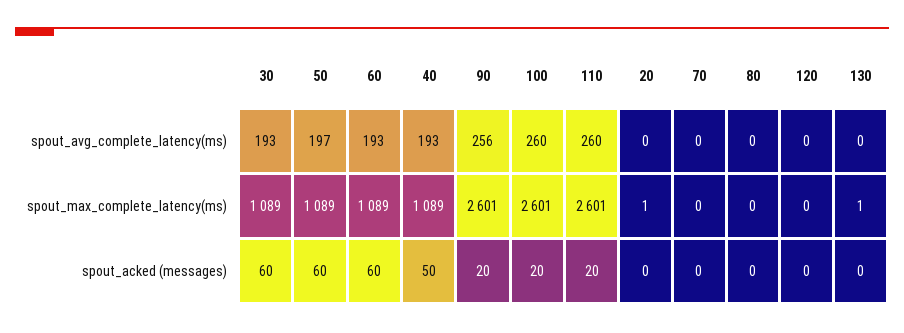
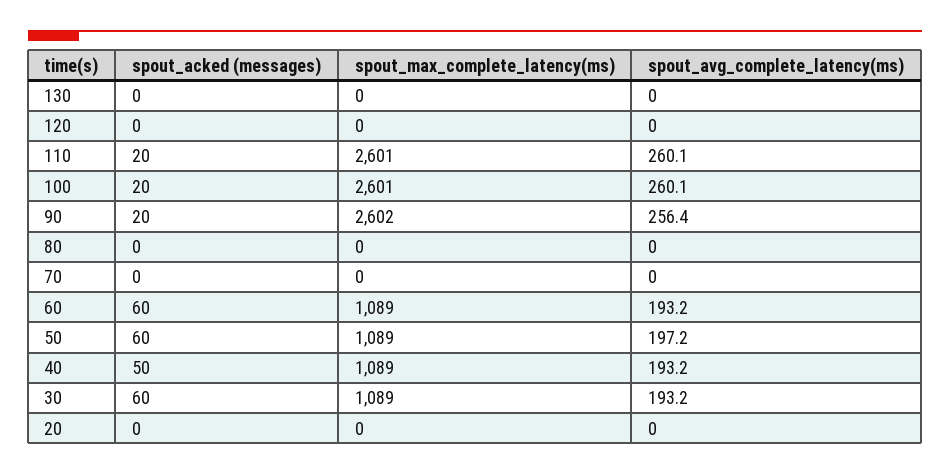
90, spout_max_complete_latency(ms): 2601 -> 2602
20, spout_max_complete_latency(ms): 1 -> 0
130, spout_max_complete_latency(ms): 1 -> 0

